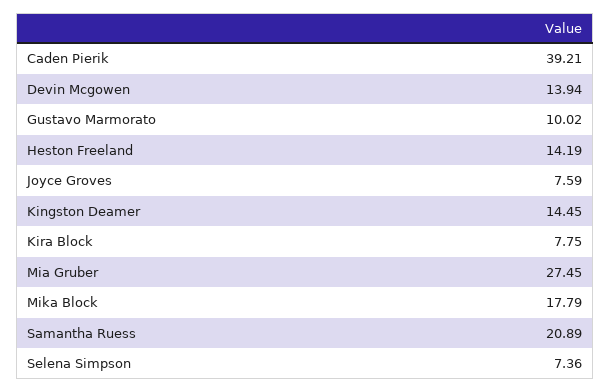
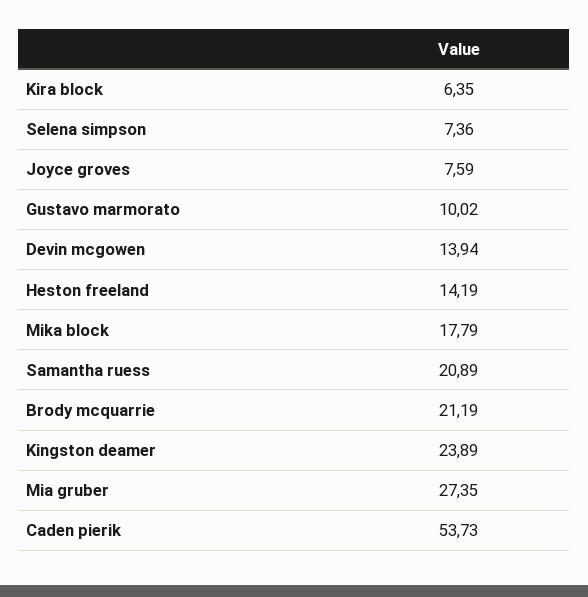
Caden Pierik: 39.21 -> 53.73
Kingston Deamer: 14.45 -> 23.89
Kira Block: 7.75 -> 6.35
Mia Gruber: 27.45 -> 27.35
Brody mcquarrie: none -> 21.19

